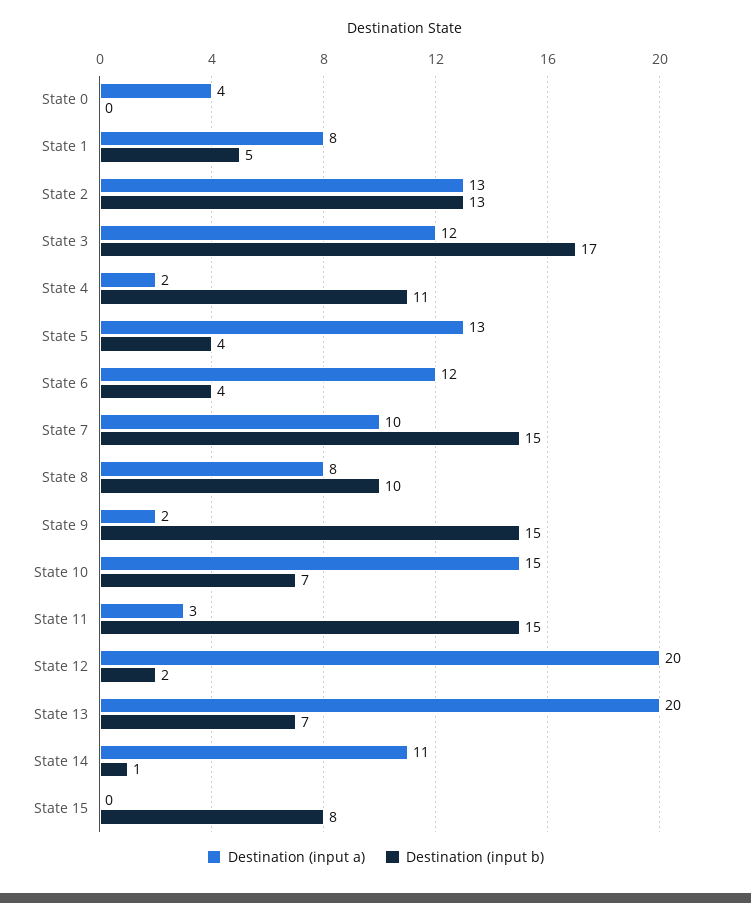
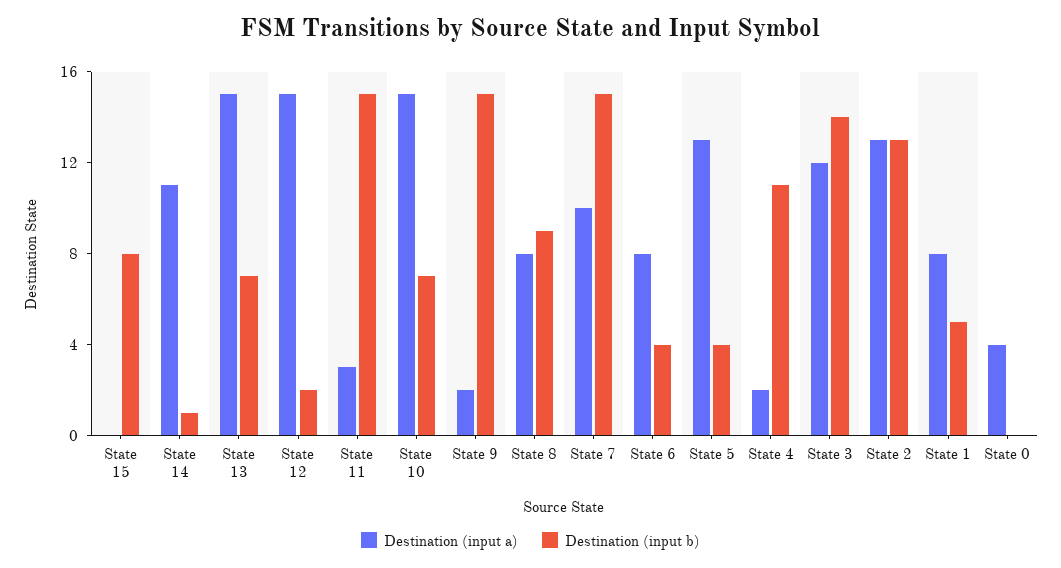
Destination (input b), State 3: 17 -> 14
Destination (input a), State 6: 12 -> 8
Destination (input b), State 8: 10 -> 9
Destination (input a), State 12: 20 -> 15
Destination (input a), State 13: 20 -> 15

